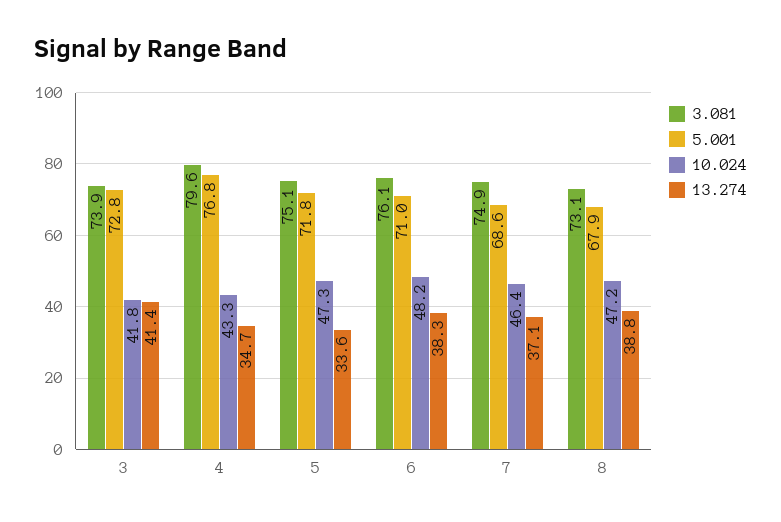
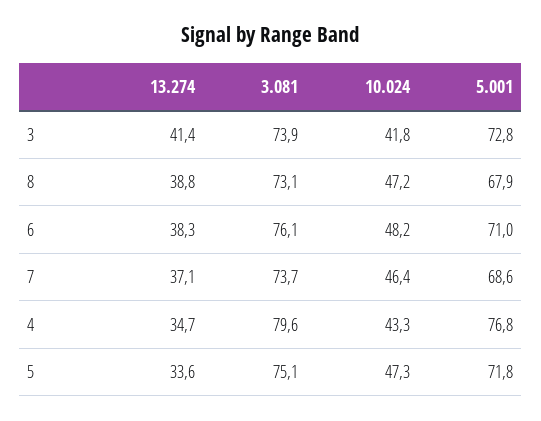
3.081, 7: 74.9 -> 73.7

